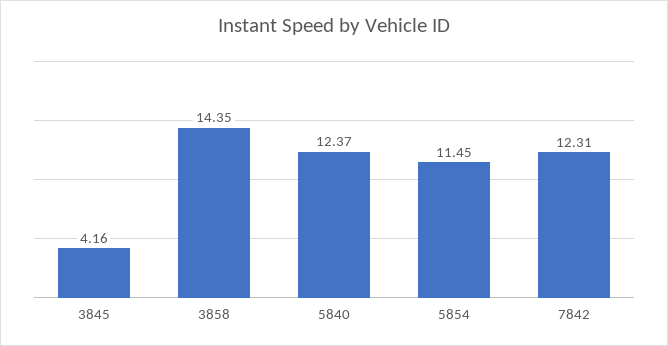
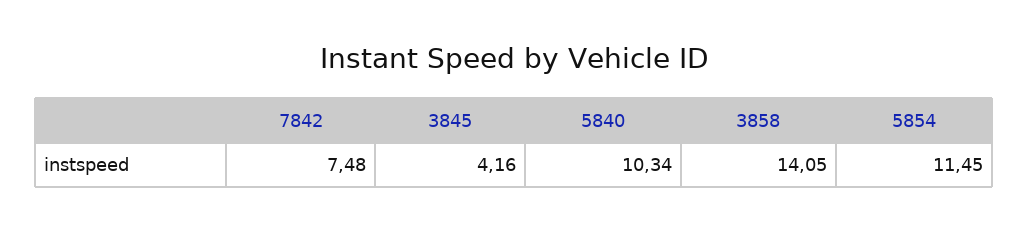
3858: 14.35 -> 14.05
5840: 12.37 -> 10.34
7842: 12.31 -> 7.48

